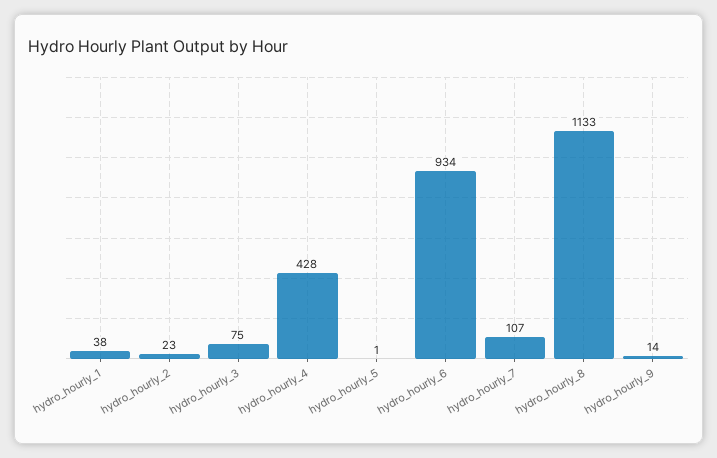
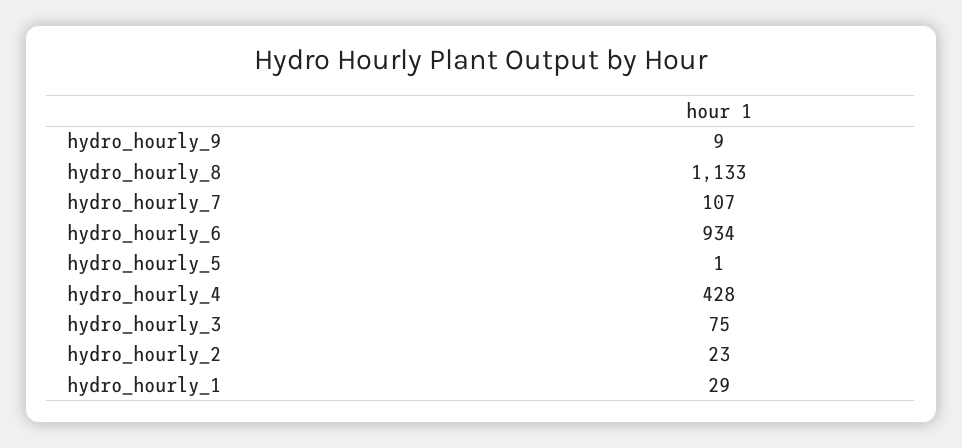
hydro_hourly_1: 38 -> 29
hydro_hourly_9: 14 -> 9

